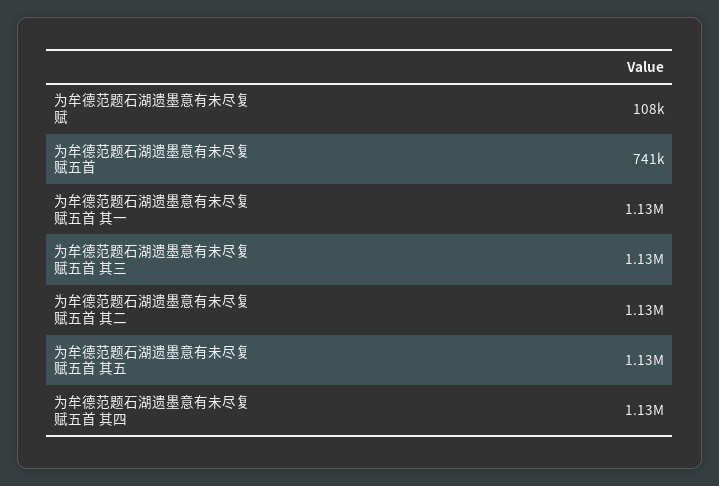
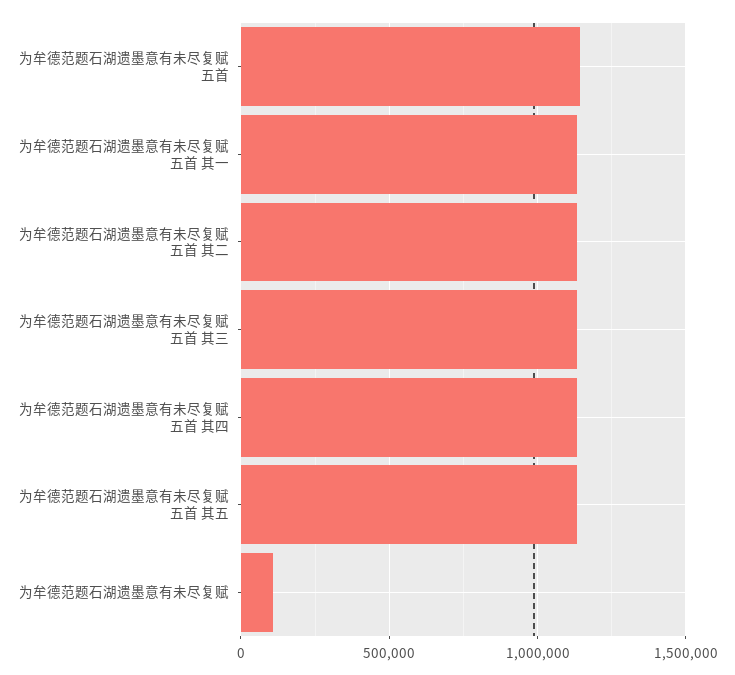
为牟德范题石湖遗墨意有未尽复赋五首: 741000 -> 1150000

